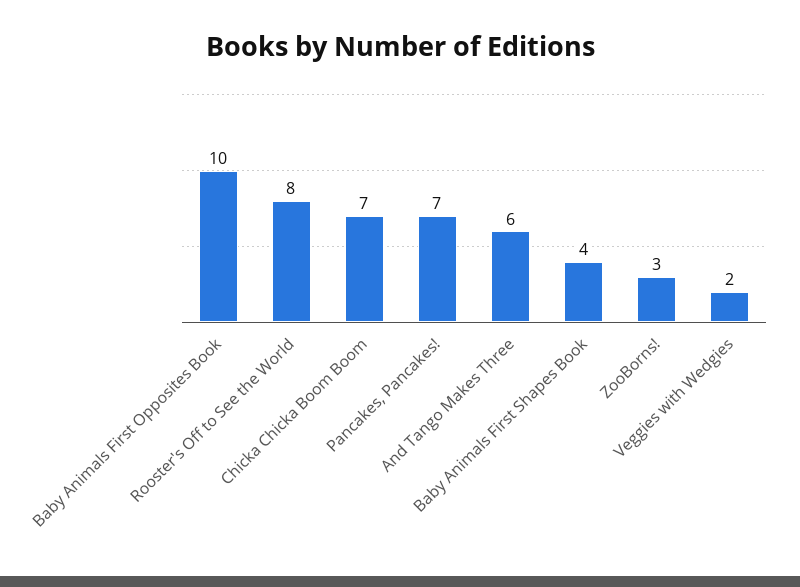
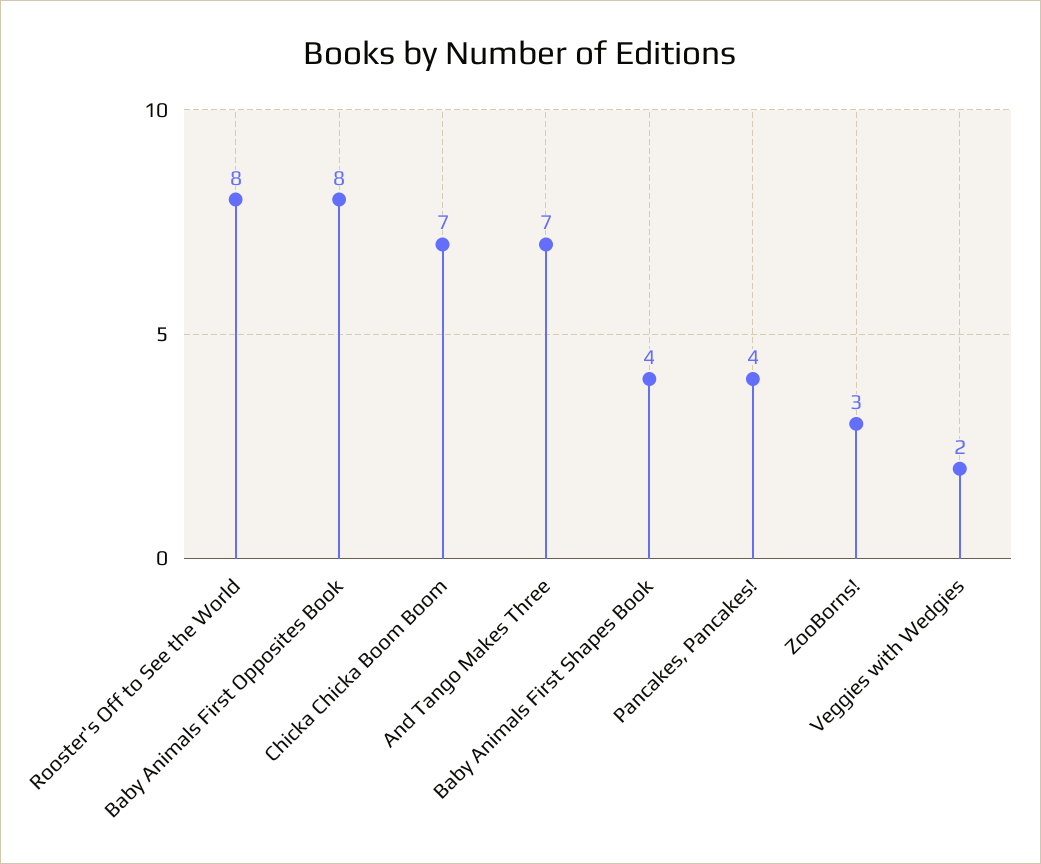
Baby Animals First Opposites Book: 10 -> 8
Pancakes, Pancakes!: 7 -> 4
And Tango Makes Three: 6 -> 7

